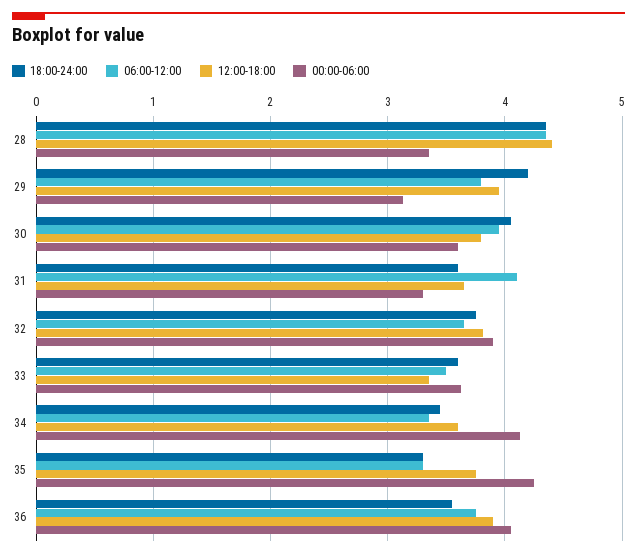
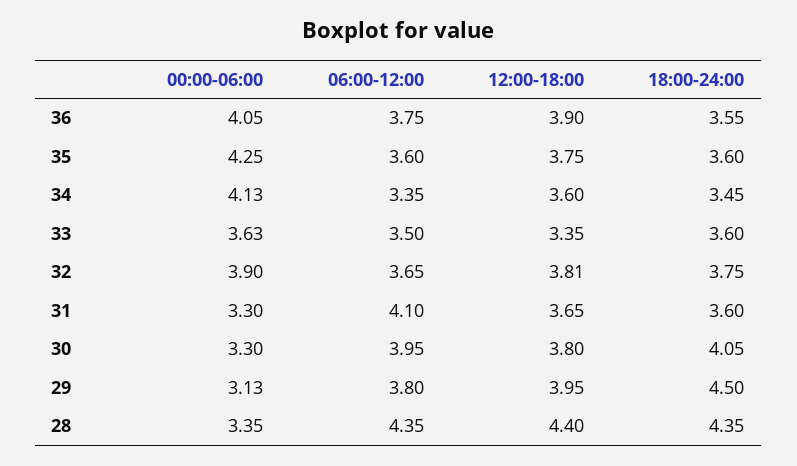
18:00-24:00, 29: 4.2 -> 4.5
00:00-06:00, 30: 3.6 -> 3.3
18:00-24:00, 35: 3.3 -> 3.6
06:00-12:00, 35: 3.3 -> 3.6

